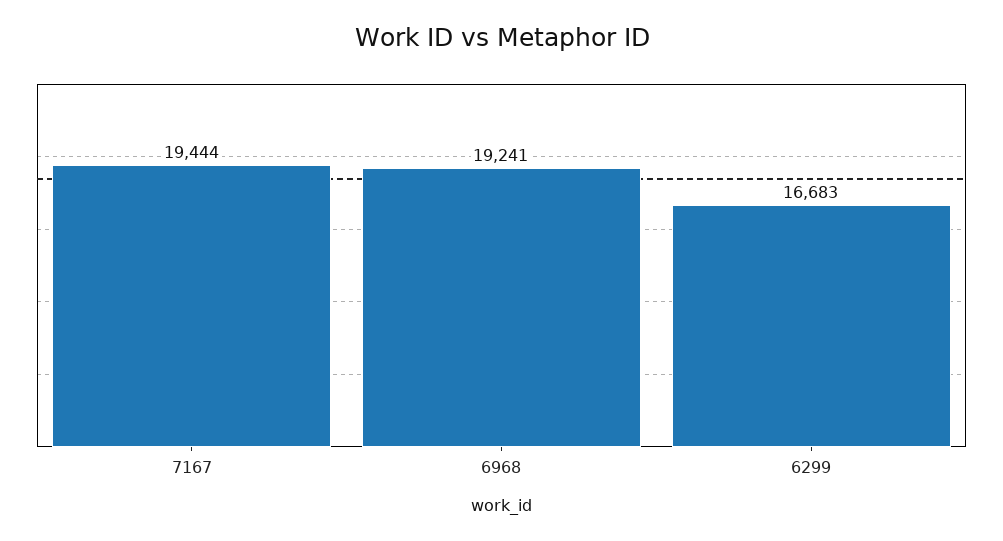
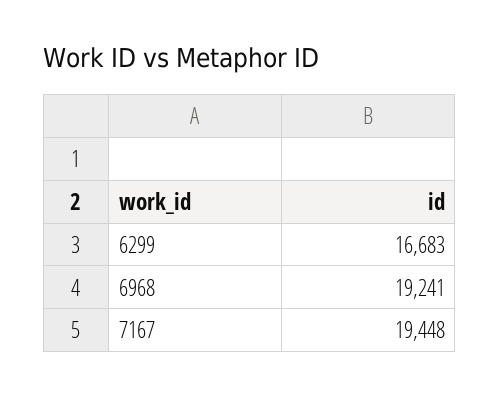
7167: 19444 -> 19448

